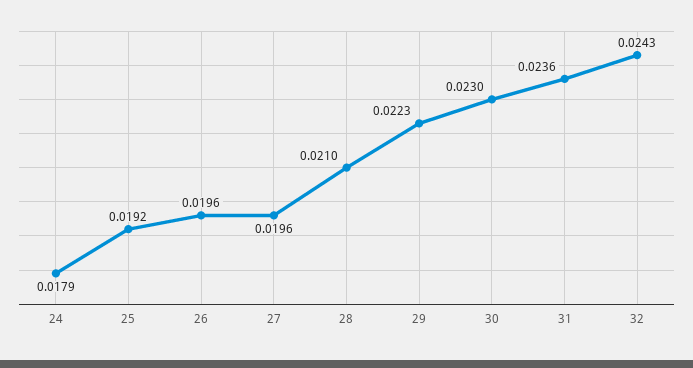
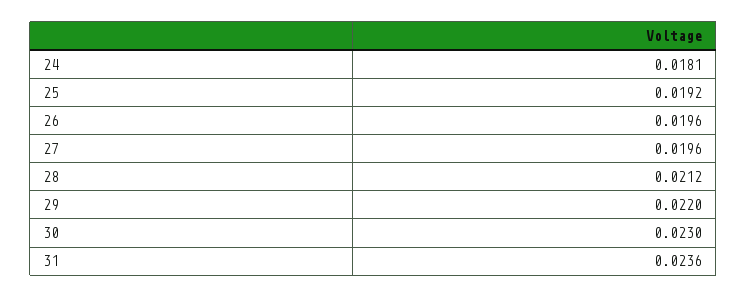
24: 0.0179 -> 0.0181
28: 0.021 -> 0.0212
29: 0.0223 -> 0.022
32: 0.0243 -> none

